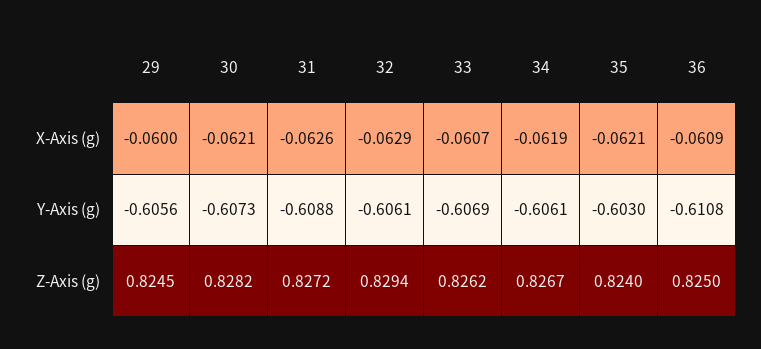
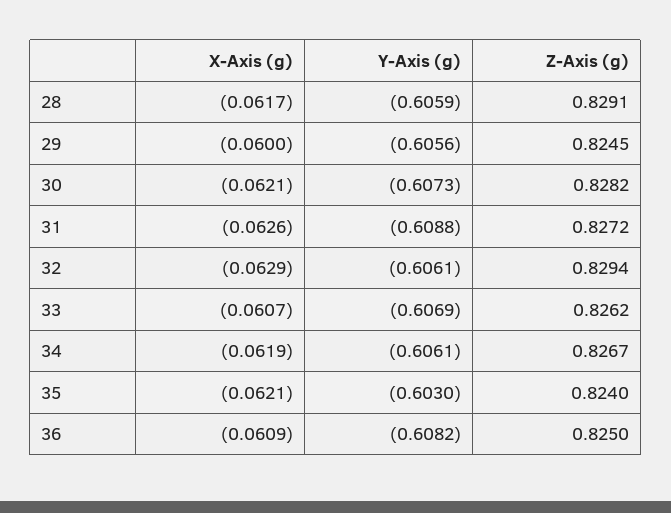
36, Y-Axis (g): -0.6108 -> -0.6082
28, X-Axis (g): none -> -0.0617
28, Y-Axis (g): none -> -0.6059
28, Z-Axis (g): none -> 0.8291

